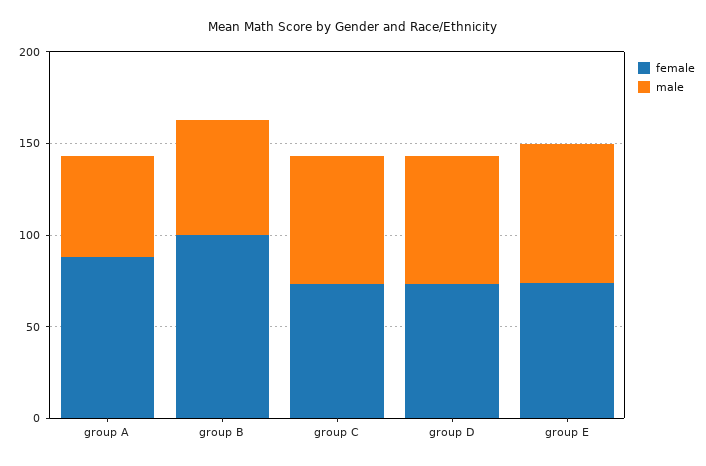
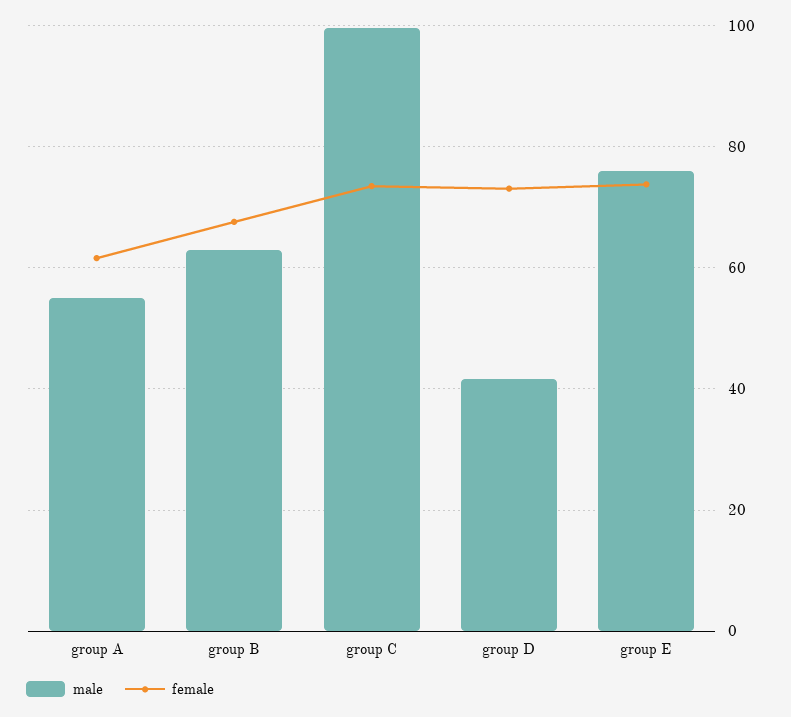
female, group A: 90 -> 62
female, group B: 100 -> 68
male, group C: 70 -> 100
male, group D: 70 -> 42

